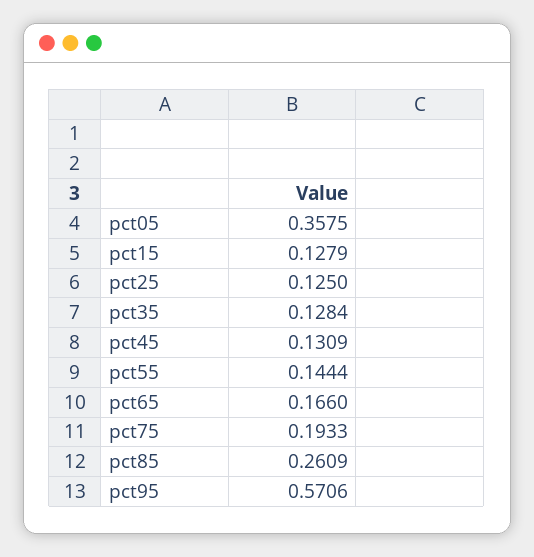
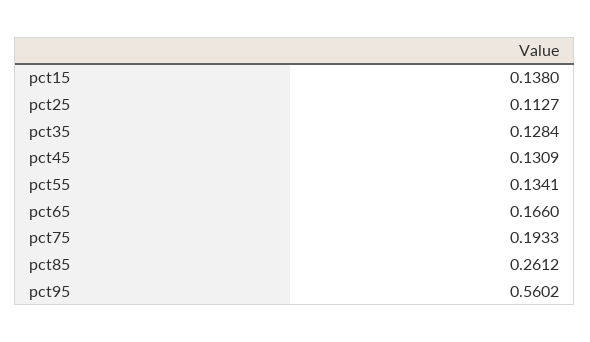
pct05: 0.3575 -> none
pct15: 0.1279 -> 0.138
pct25: 0.125 -> 0.1127
pct55: 0.1444 -> 0.1341
pct85: 0.2609 -> 0.2612
pct95: 0.5706 -> 0.5602

